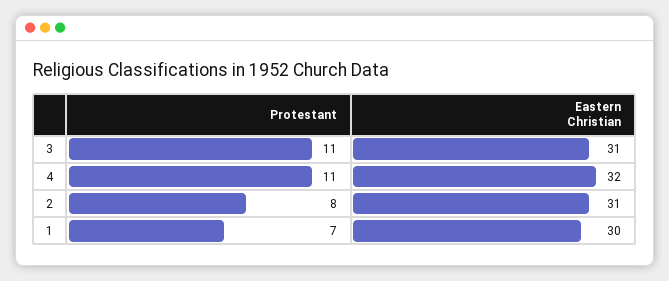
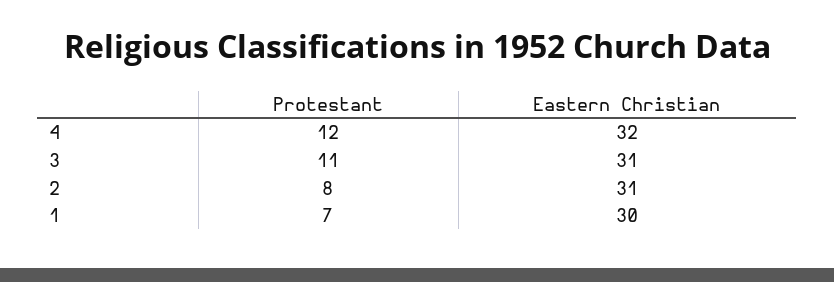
Protestant, 4: 11 -> 12

